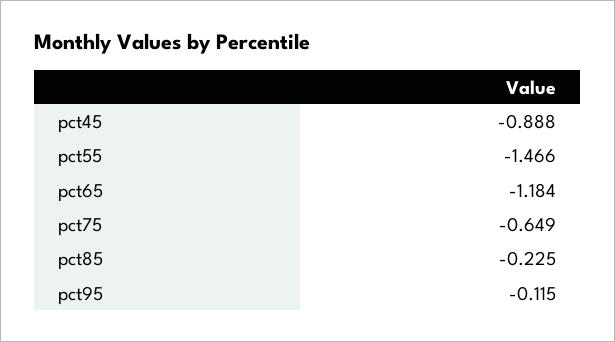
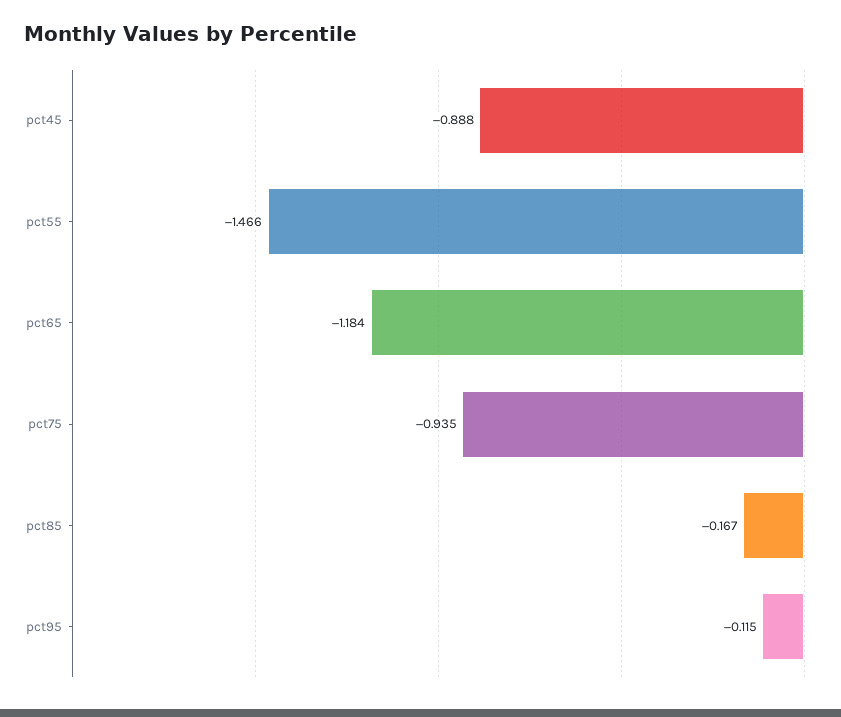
pct75: -0.649 -> -0.935
pct85: -0.225 -> -0.167

